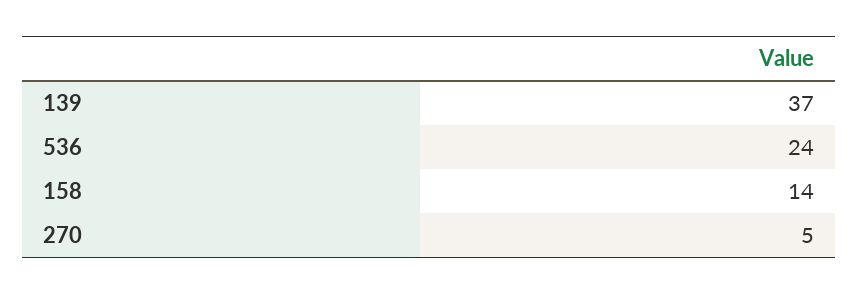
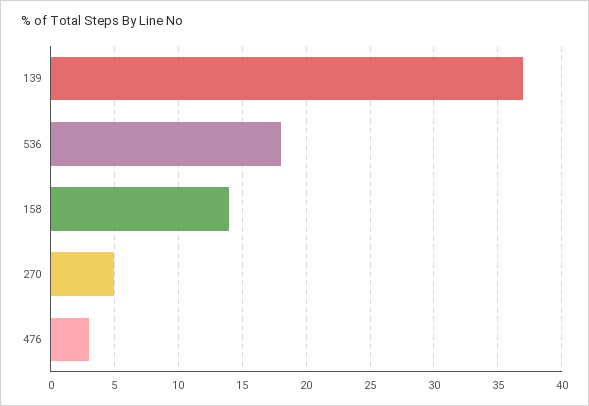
536: 24 -> 18
476: none -> 3

